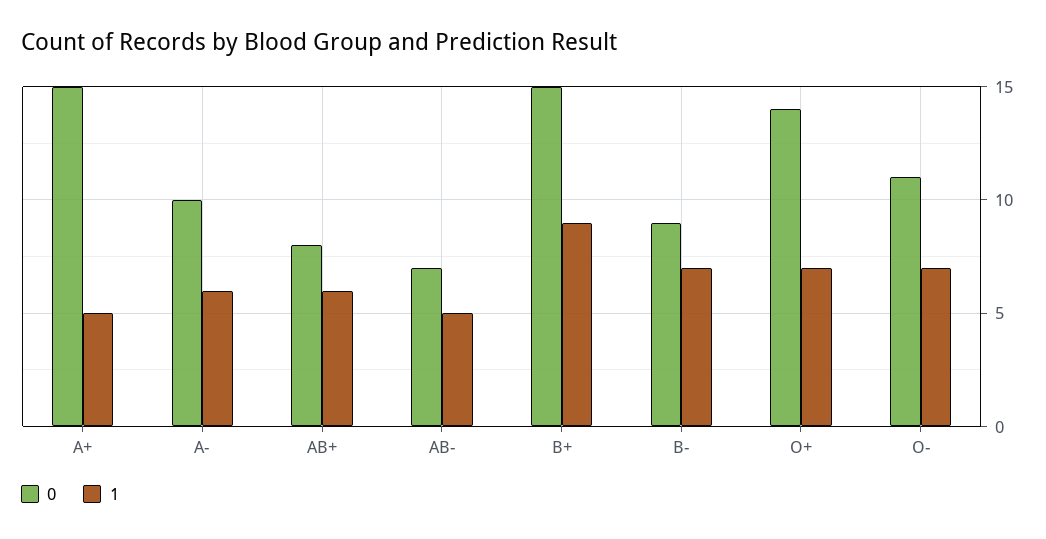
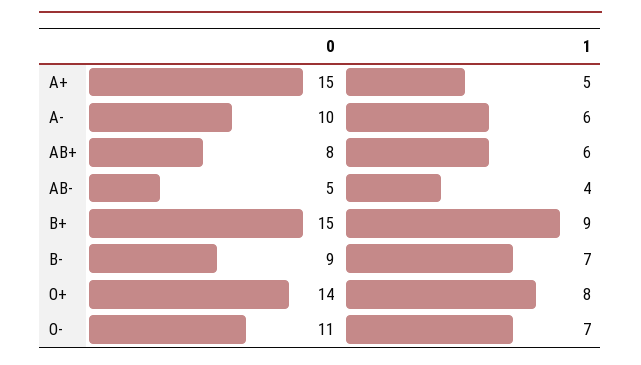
0, AB-: 7 -> 5
1, AB-: 5 -> 4
1, O+: 7 -> 8

